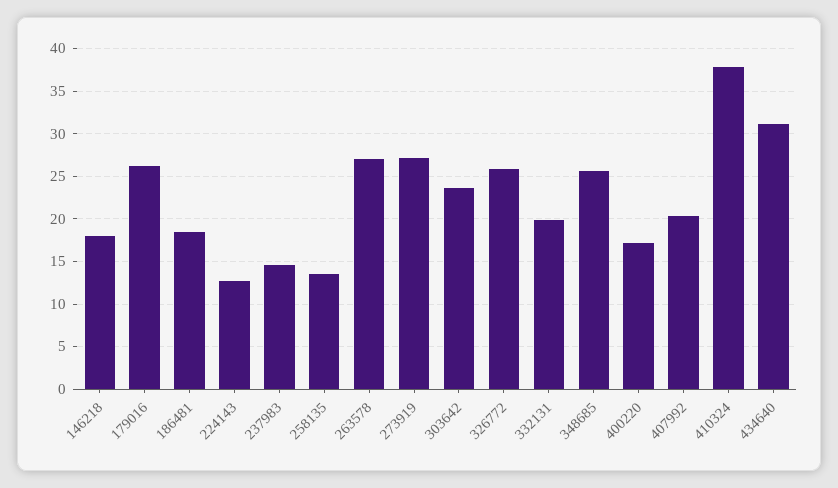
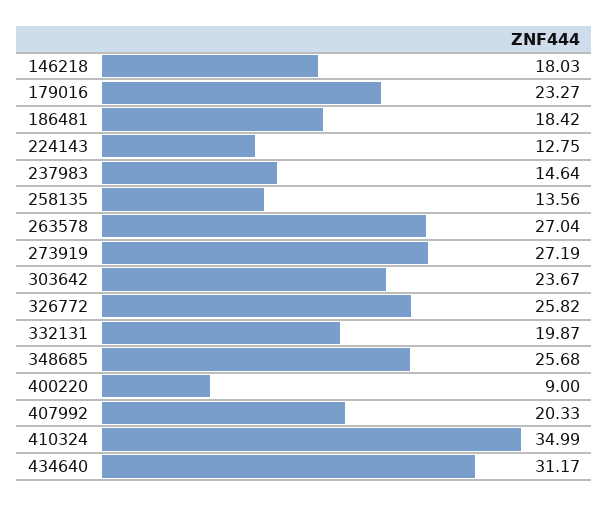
179016: 26 -> 23.27
400220: 17 -> 9
410324: 38 -> 34.99

